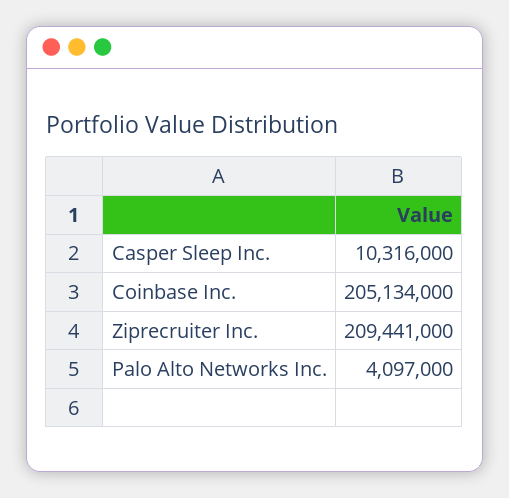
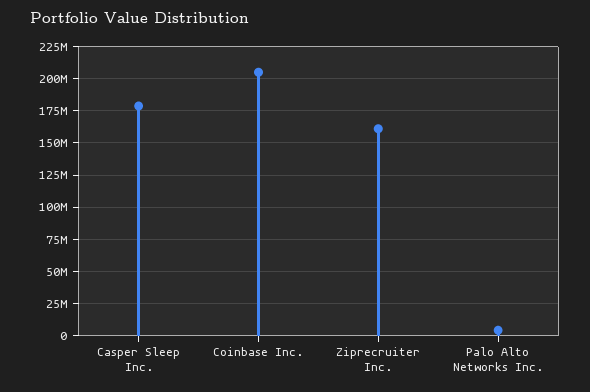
Casper Sleep Inc.: 10316000 -> 180000000
Ziprecruiter Inc.: 209441000 -> 160000000

